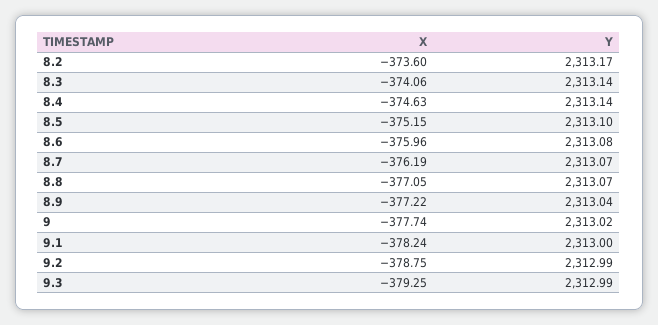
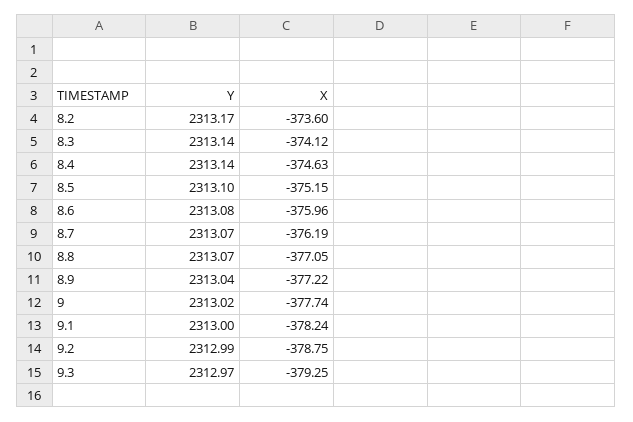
X, 8.3: -374.06 -> -374.12
Y, 9.3: 2312.99 -> 2312.97

